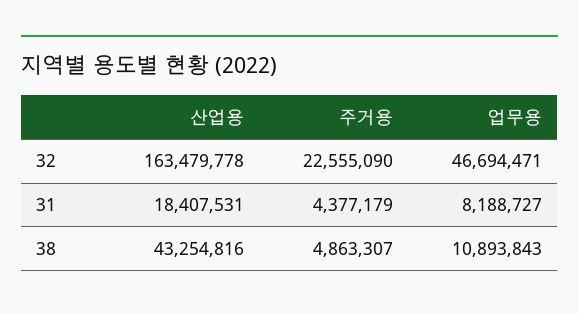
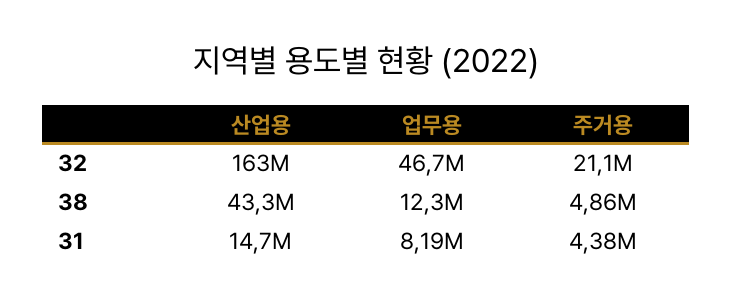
주거용, 32: 22555090 -> 21100000
산업용, 31: 18407531 -> 14700000
업무용, 38: 10893843 -> 12300000

